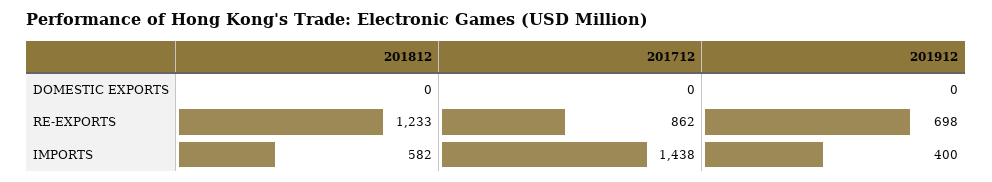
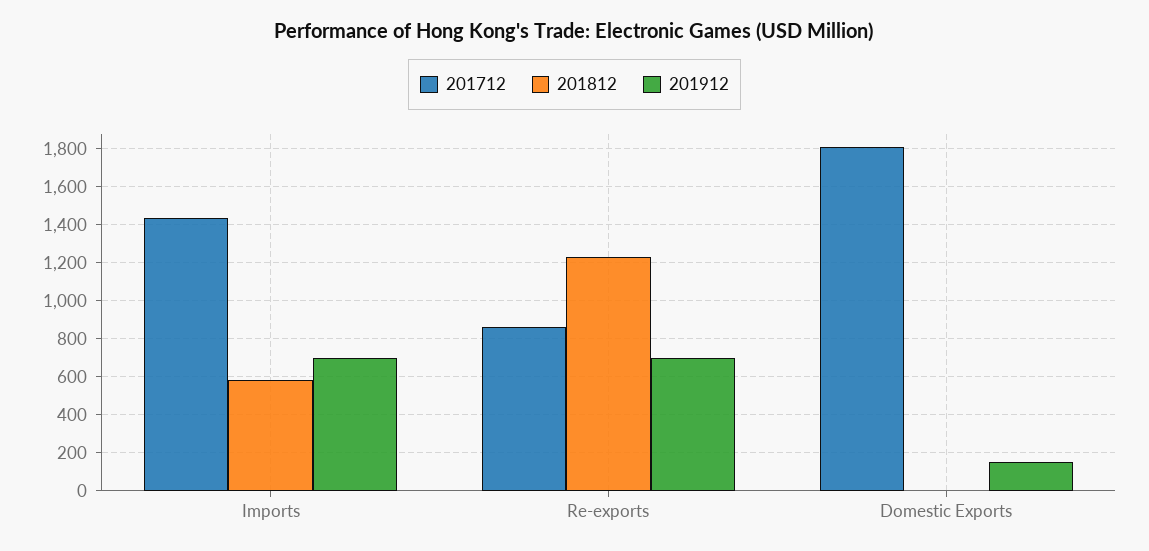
201712, DOMESTIC EXPORTS: 0 -> 1800
201912, DOMESTIC EXPORTS: 0 -> 150
201912, IMPORTS: 400 -> 700

